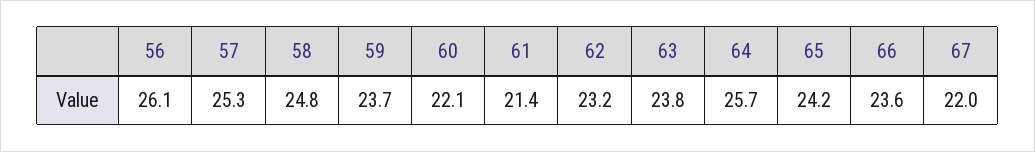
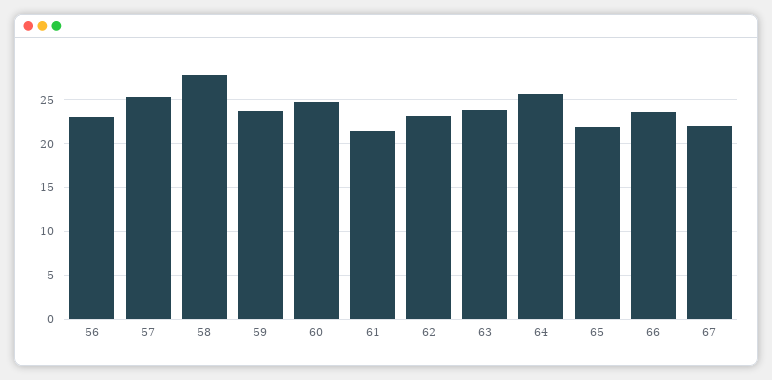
56: 26.1 -> 23
58: 24.8 -> 28
60: 22.1 -> 25
65: 24.2 -> 22

